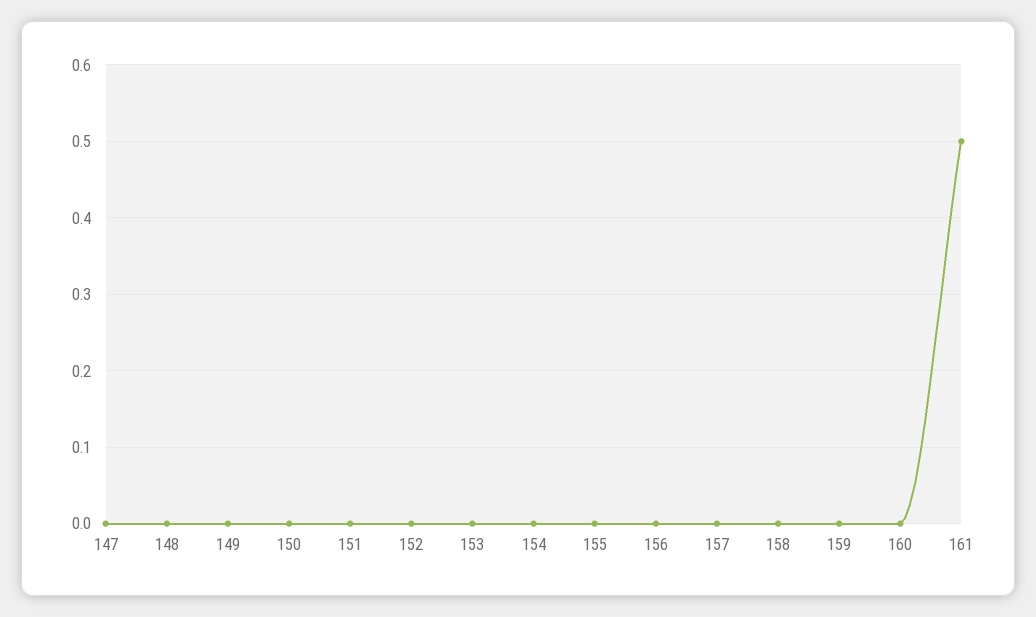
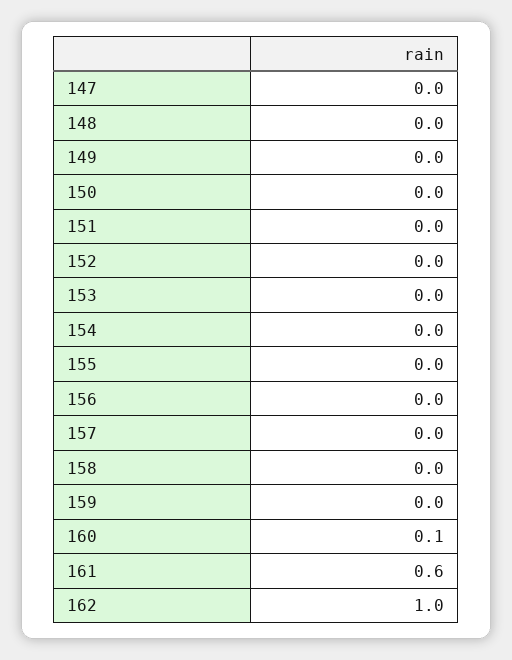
160: 0 -> 0.1
161: 0.5 -> 0.6
162: none -> 1

